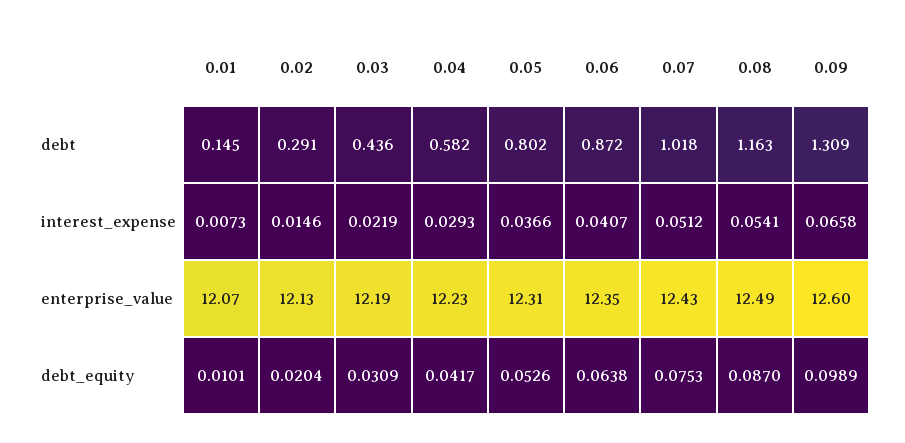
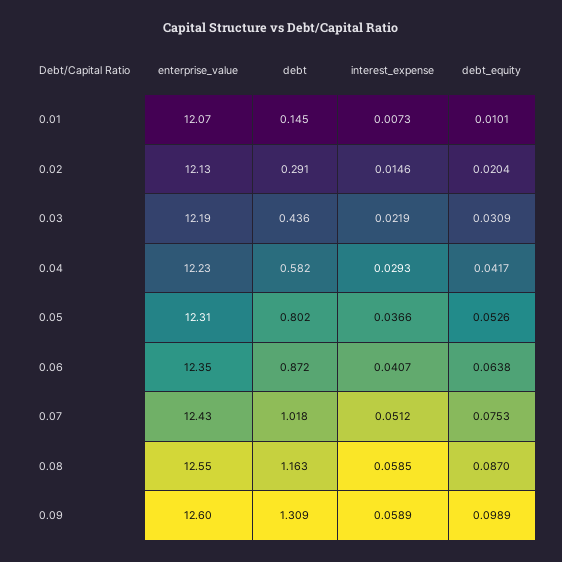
0.08, interest_expense: 0.0541 -> 0.0585
0.09, interest_expense: 0.0658 -> 0.0589
0.08, enterprise_value: 12.49 -> 12.55

